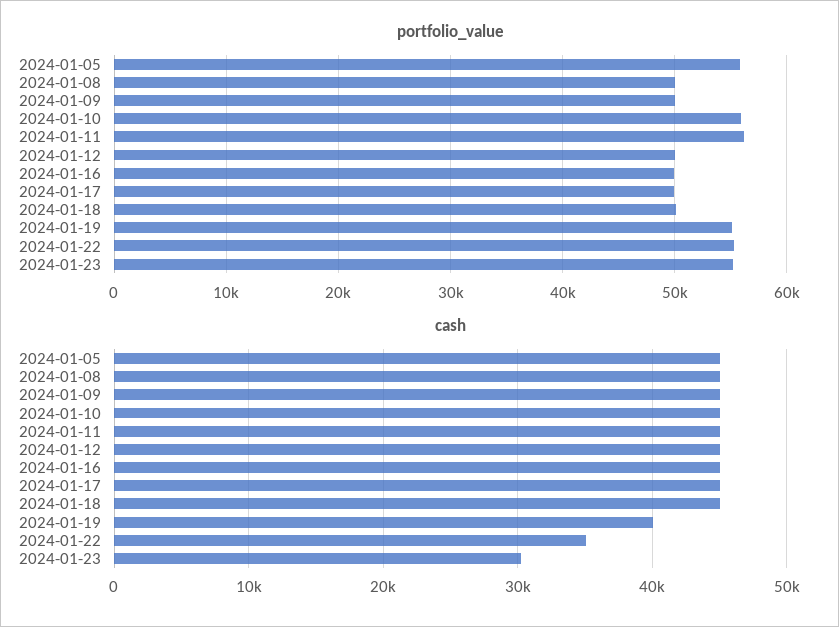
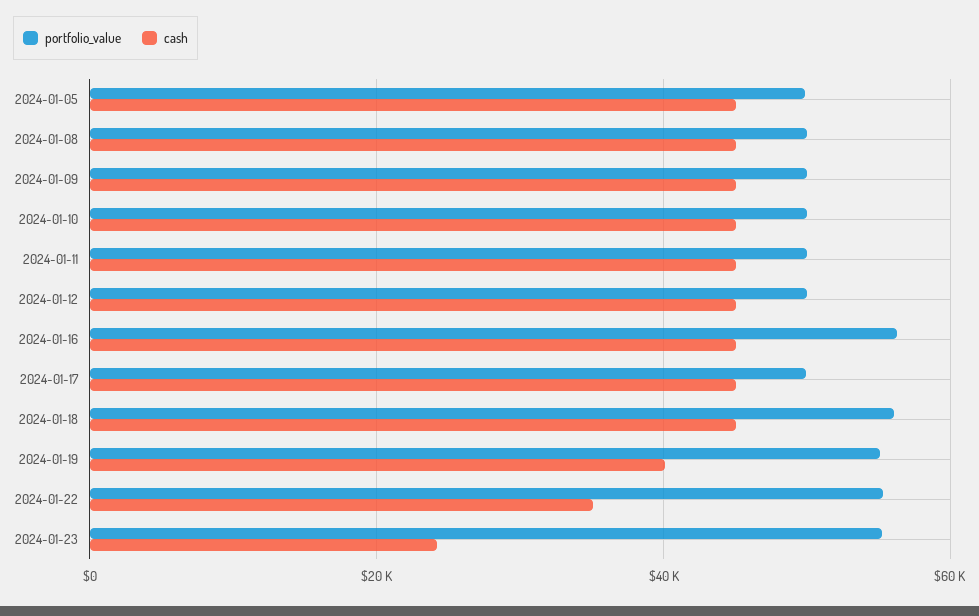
portfolio_value, 2024-01-05: 56000 -> 50000
portfolio_value, 2024-01-10: 56000 -> 50000
portfolio_value, 2024-01-11: 56000 -> 50000
portfolio_value, 2024-01-16: 50000 -> 56000
portfolio_value, 2024-01-18: 50000 -> 56000
cash, 2024-01-23: 30000 -> 24000

